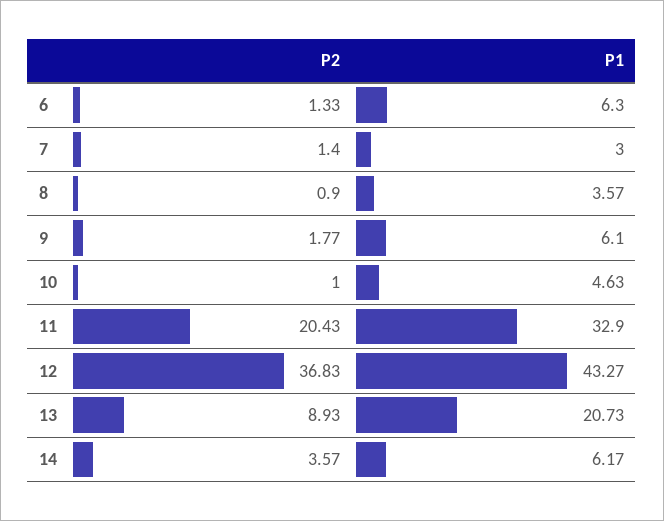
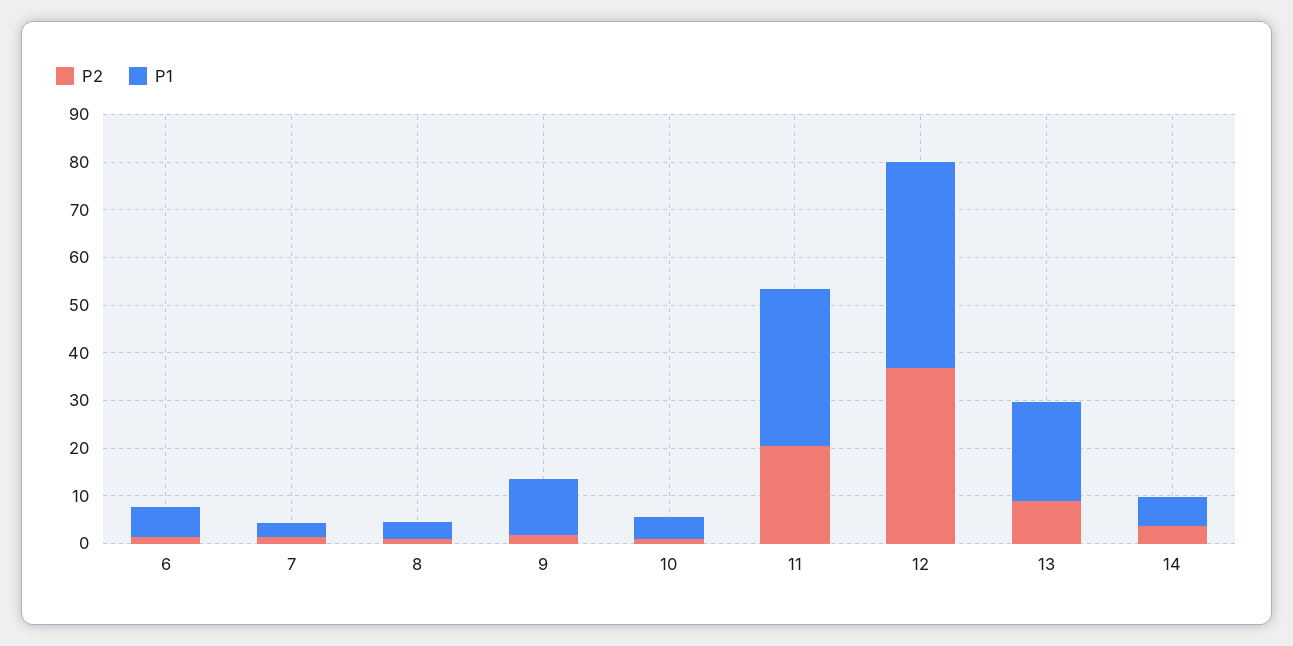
P1, 9: 6.1 -> 12

